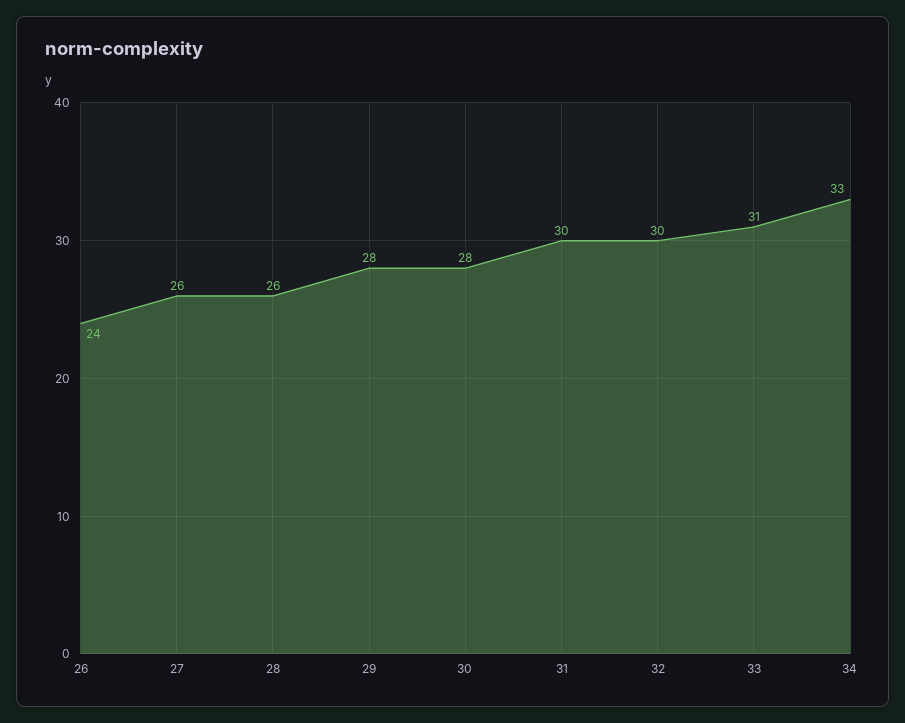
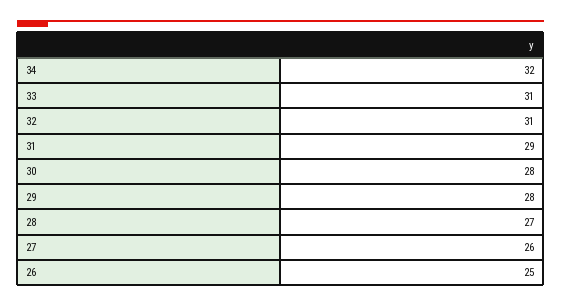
26: 24 -> 25
28: 26 -> 27
31: 30 -> 29
32: 30 -> 31
34: 33 -> 32

